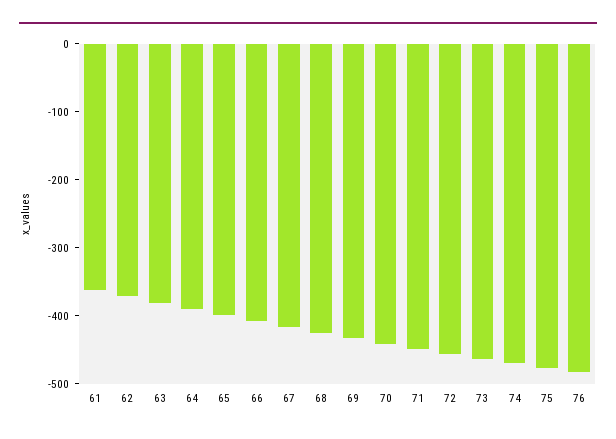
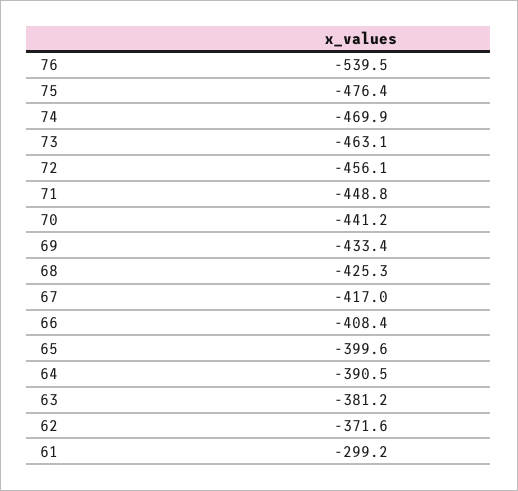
61: -360 -> -299.2
76: -480 -> -539.5

